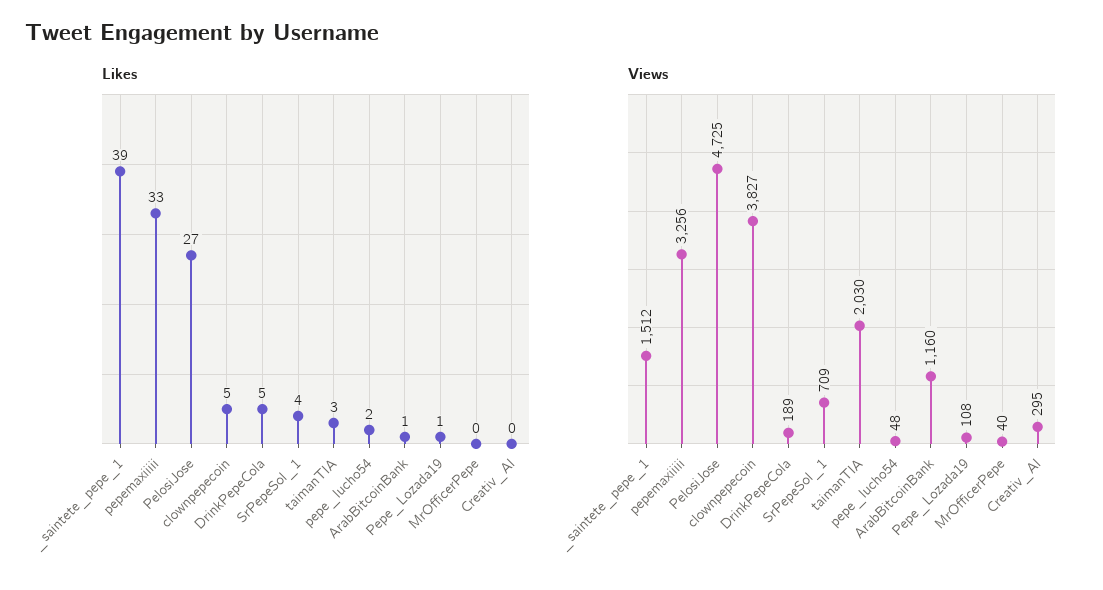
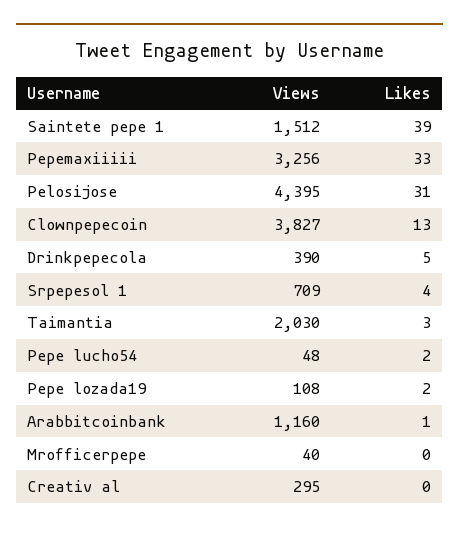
Likes, PelosiJose: 27 -> 31
Likes, clownpepecoin: 5 -> 13
Likes, Pepe_Lozada19: 1 -> 2
Views, PelosiJose: 4725 -> 4395
Views, DrinkPepeCola: 189 -> 390

